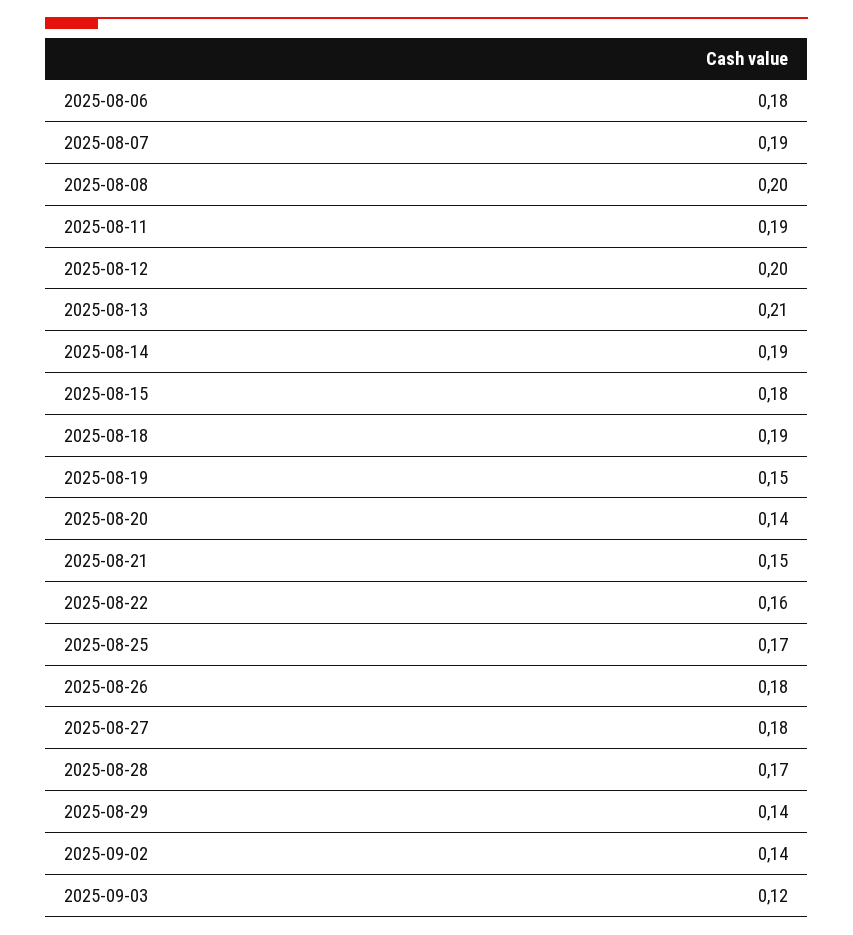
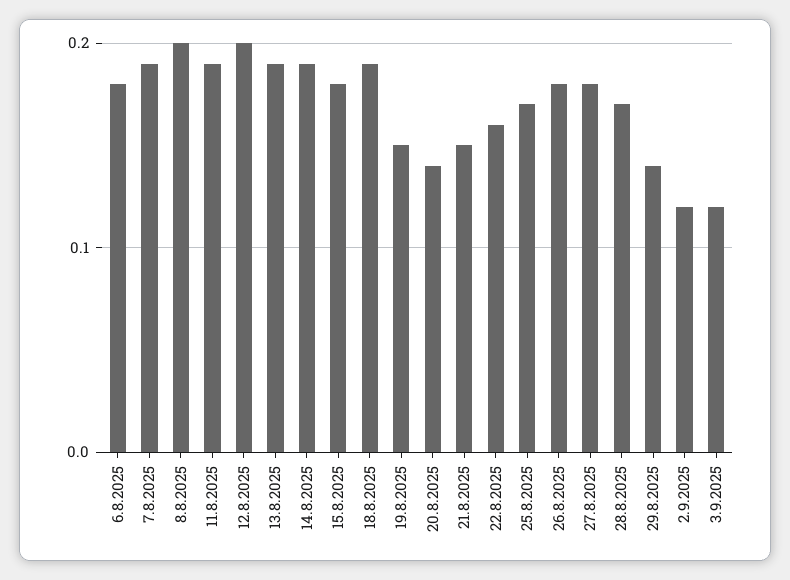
2025-08-13: 0.21 -> 0.19
2025-09-02: 0.14 -> 0.12

